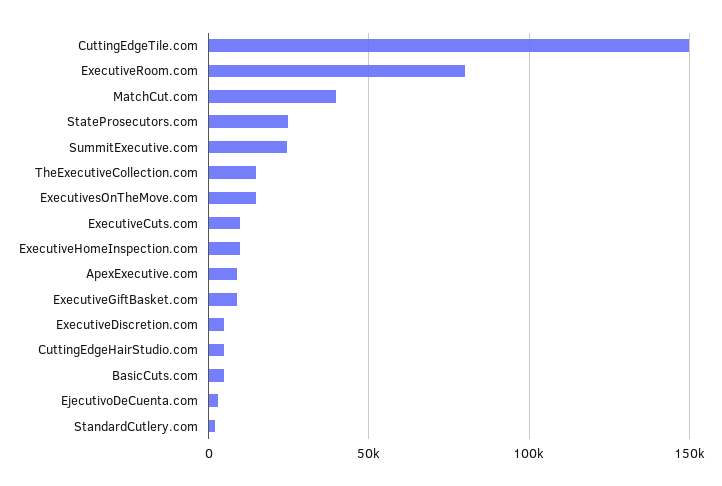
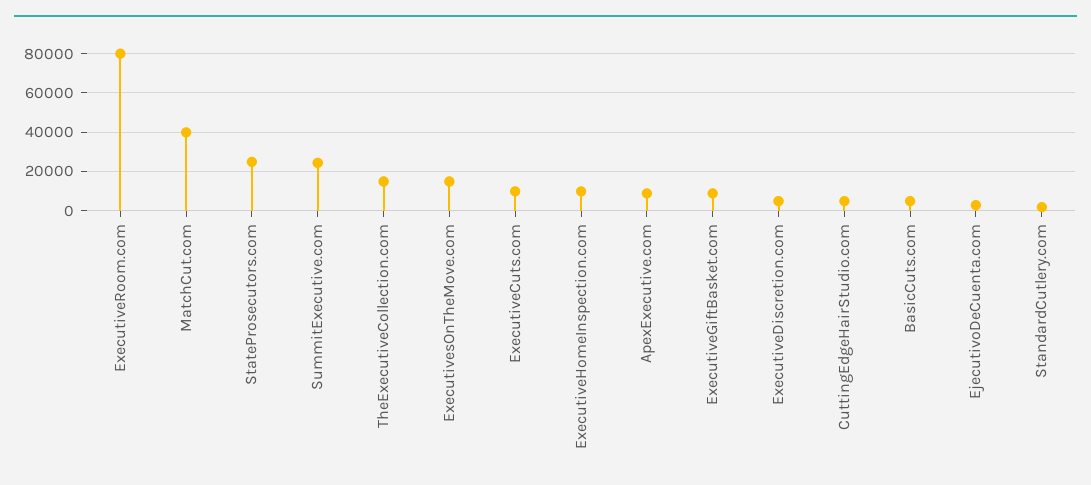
CuttingEdgeTile.com: 150000 -> none

